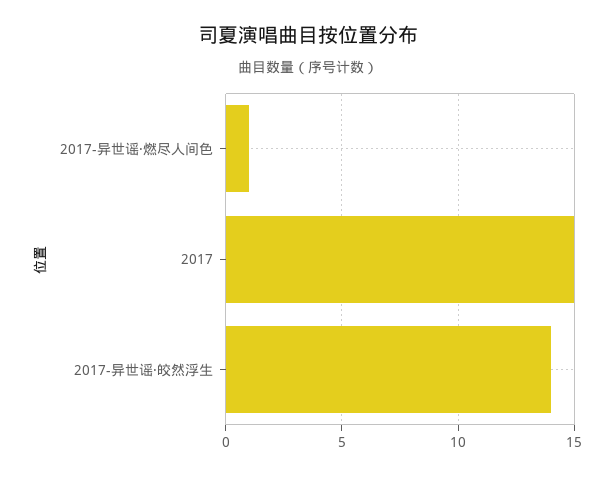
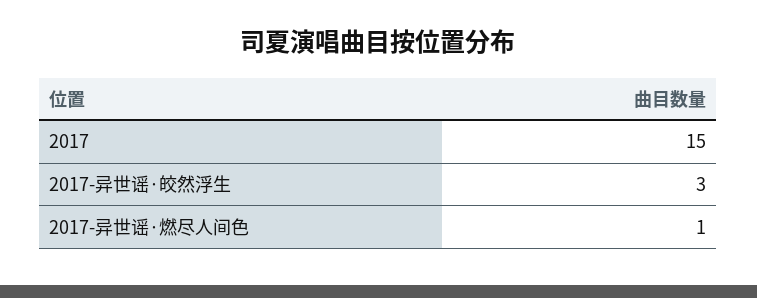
2017-异世谣·皎然浮生: 14 -> 3

